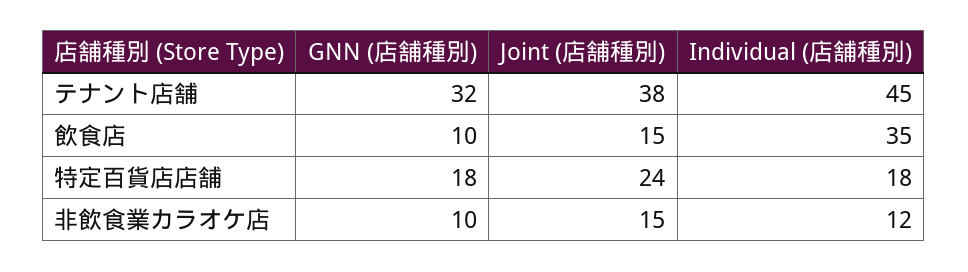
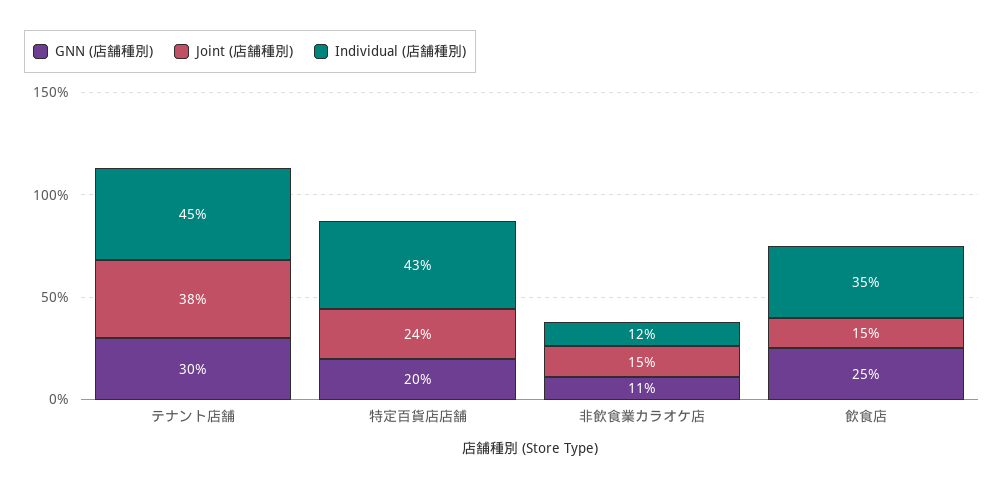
GNN (店舗種別), テナント店舗: 32 -> 30
GNN (店舗種別), 飲食店: 10 -> 25
GNN (店舗種別), 特定百貨店店舗: 18 -> 20
Individual (店舗種別), 特定百貨店店舗: 18 -> 43
GNN (店舗種別), 非飲食業カラオケ店: 10 -> 11

